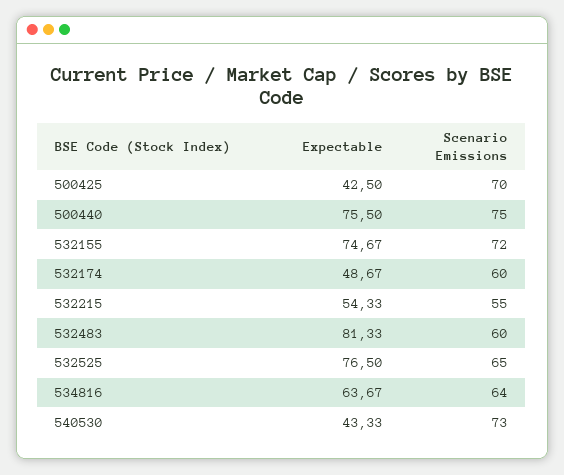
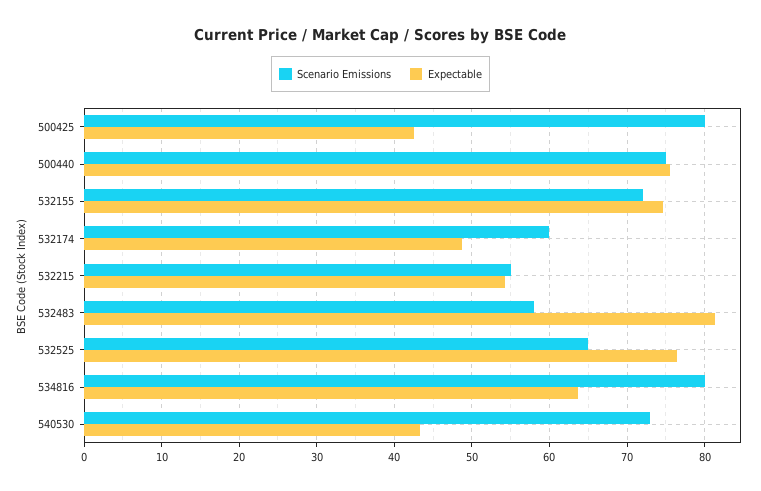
Scenario Emissions, 500425: 70 -> 80
Scenario Emissions, 532483: 60 -> 58
Scenario Emissions, 534816: 64 -> 80

